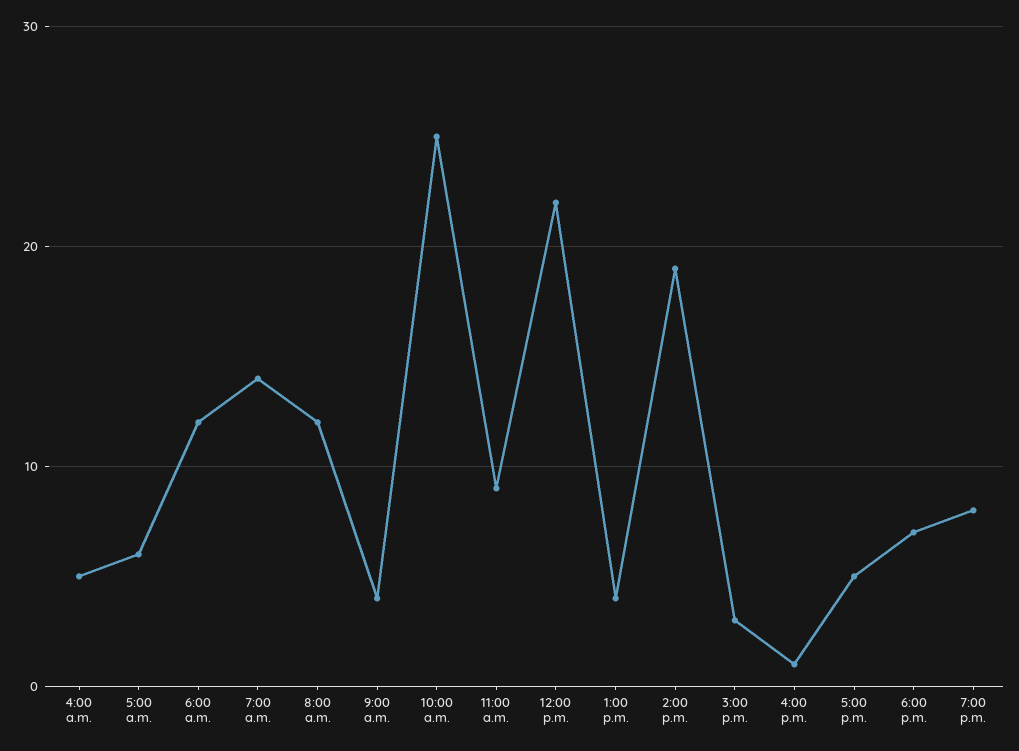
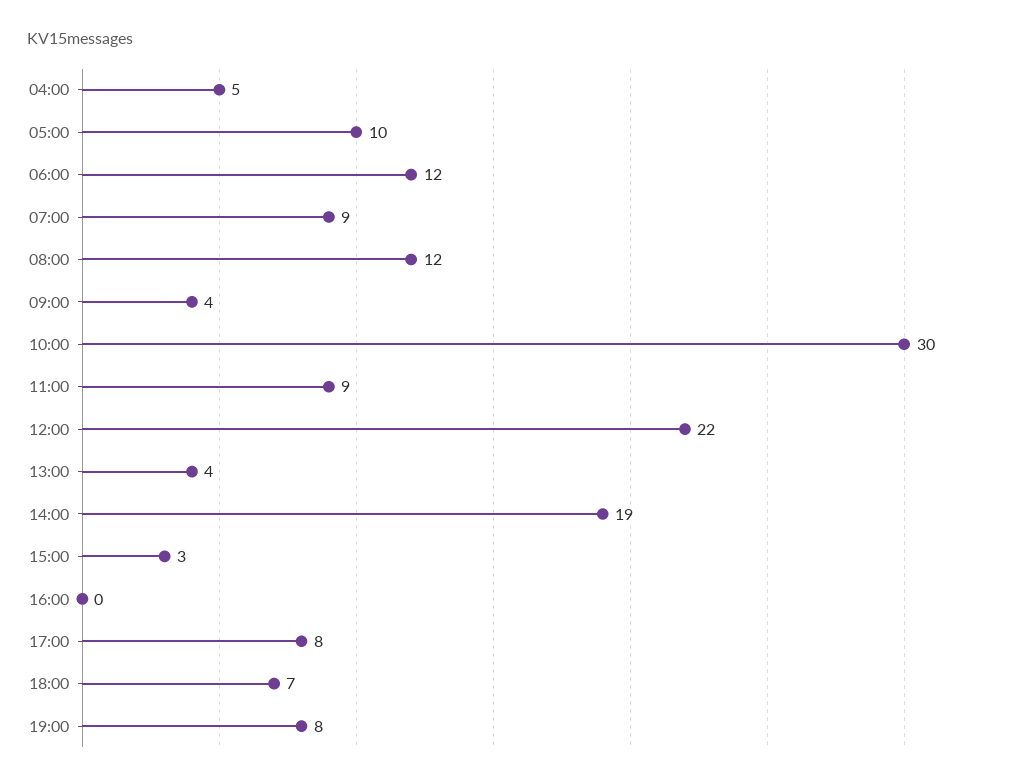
5:00 a.m.: 6 -> 10
7:00 a.m.: 14 -> 9
10:00 a.m.: 25 -> 30
4:00 p.m.: 1 -> 0
5:00 p.m.: 5 -> 8

